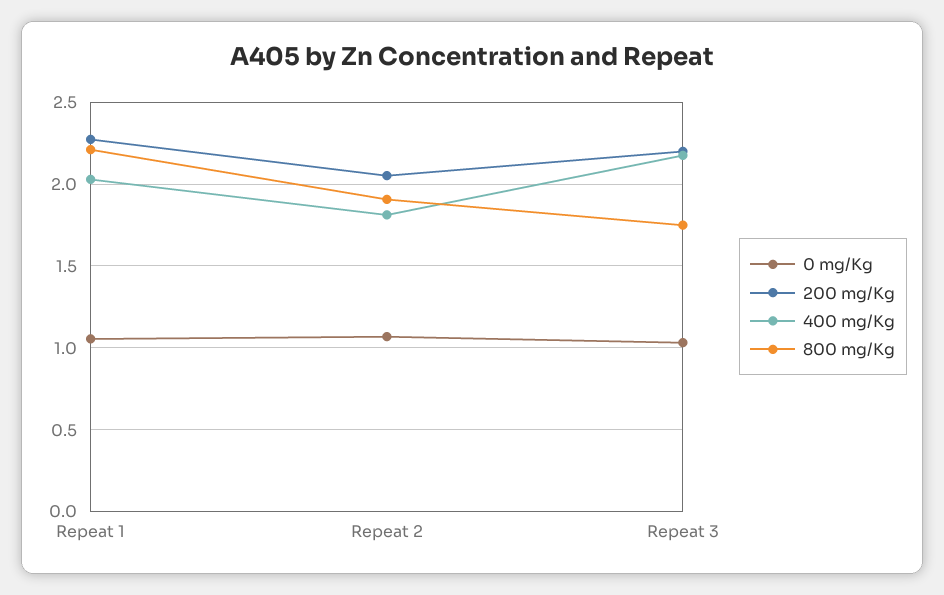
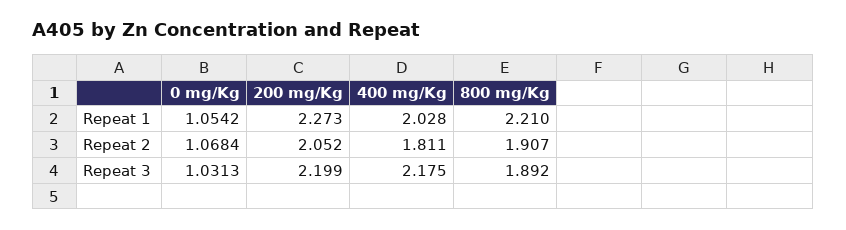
800 mg/Kg, Repeat 3: 1.75 -> 1.892

